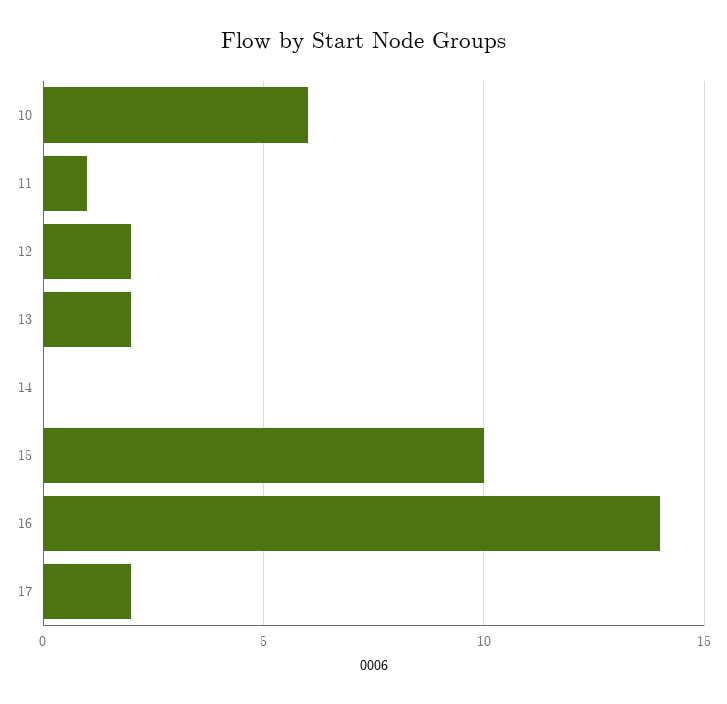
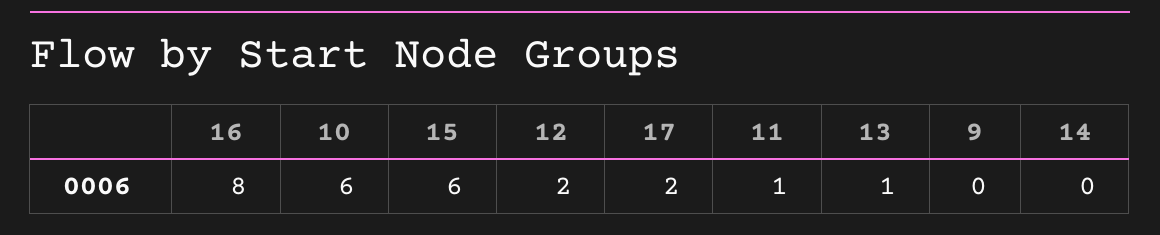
13: 2 -> 1
15: 10 -> 6
16: 14 -> 8
9: none -> 0

